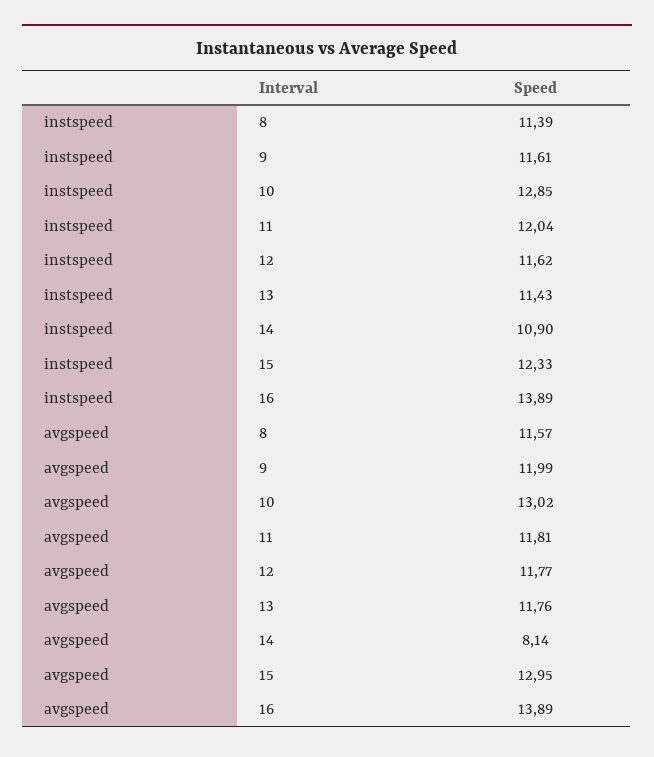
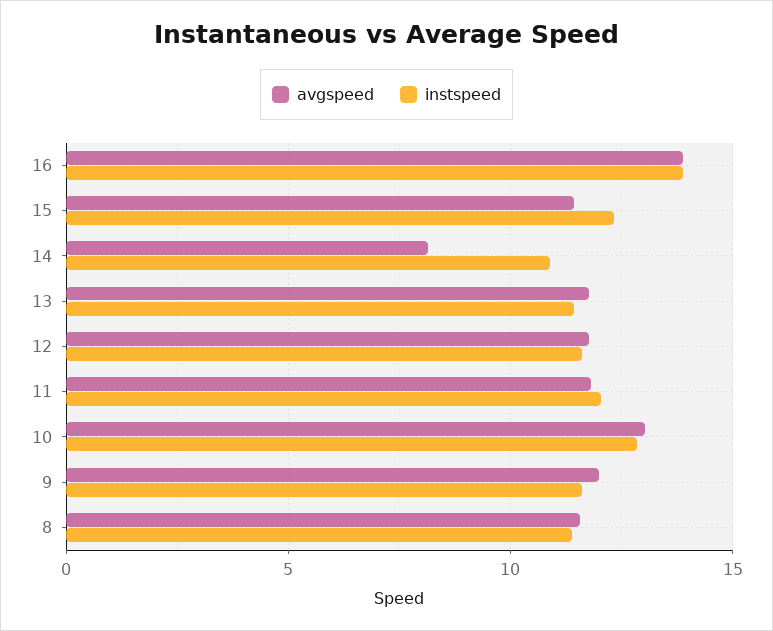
avgspeed, 15: 12.95 -> 11.5

